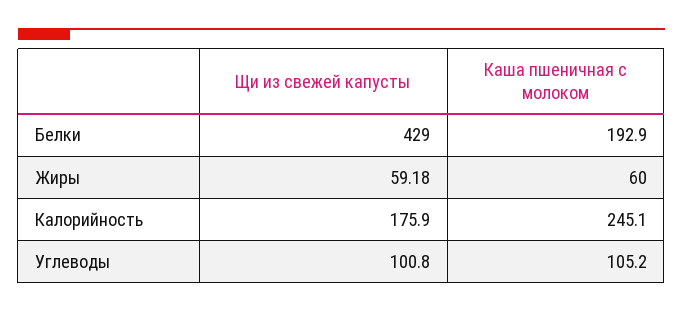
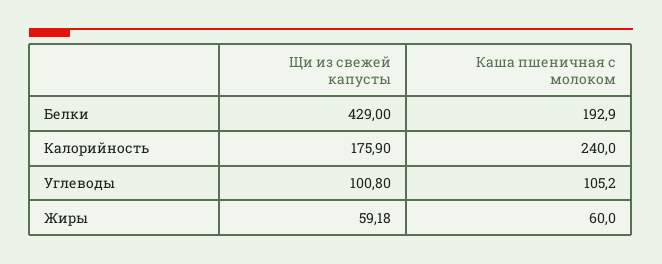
Каша пшеничная с молоком, Калорийность: 245.1 -> 240

